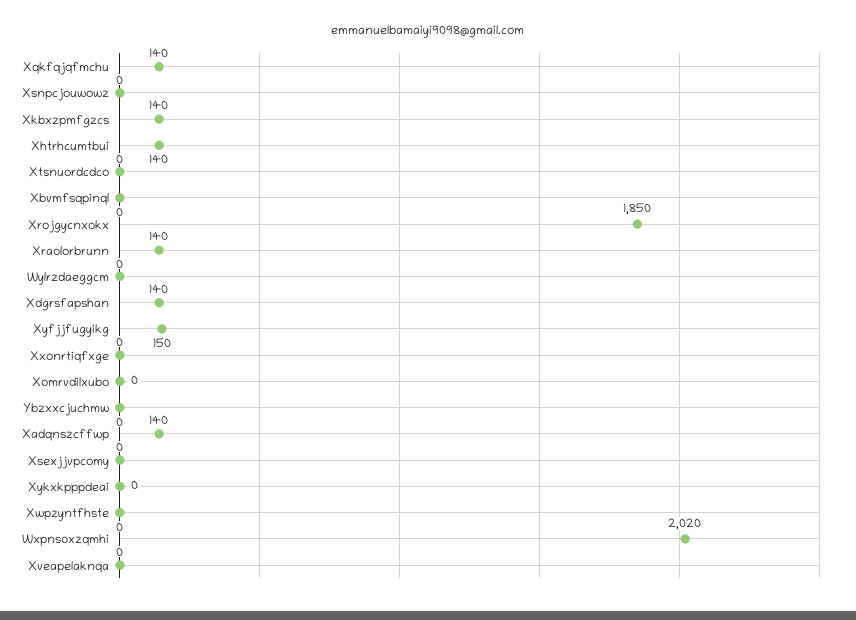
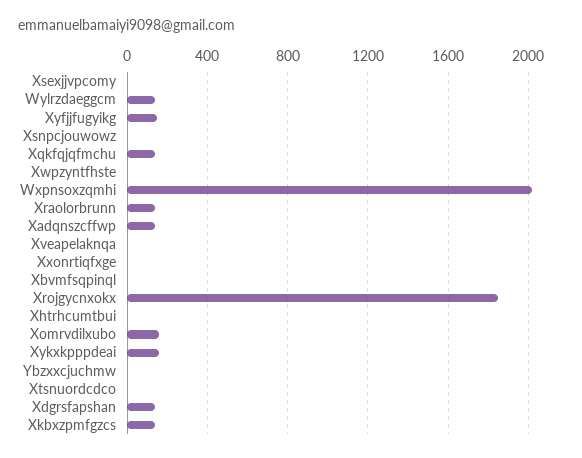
Xhtrhcumtbui: 140 -> 0
Wylrzdaeggcm: 0 -> 150
Xomrvdilxubo: 0 -> 150
Xykxkpppdeai: 0 -> 150

